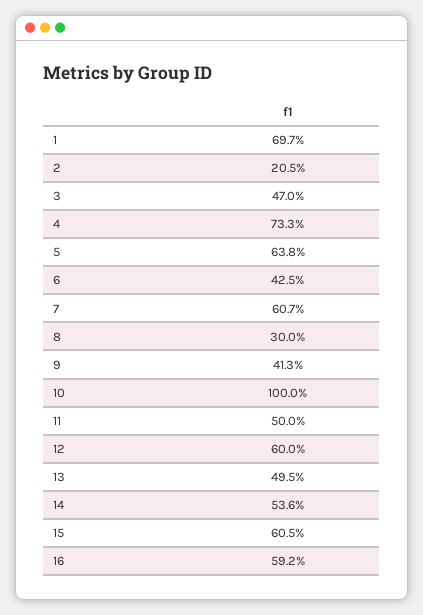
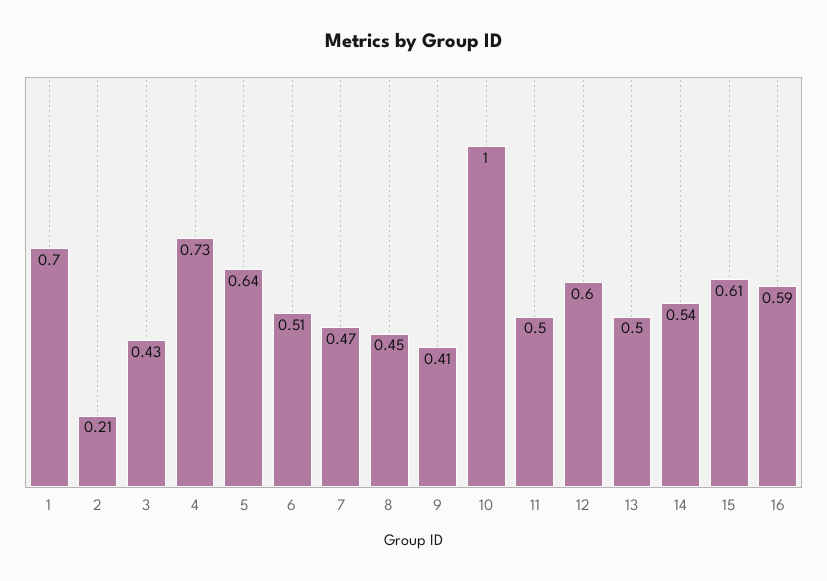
3: 0.47 -> 0.43
6: 0.425 -> 0.51
7: 0.607 -> 0.47
8: 0.3 -> 0.45

